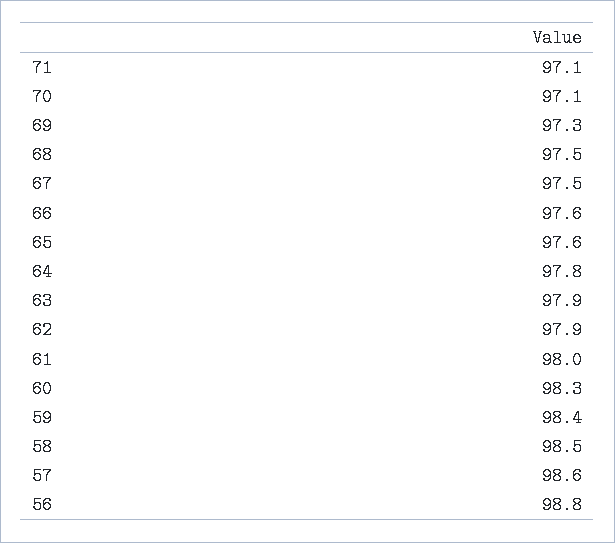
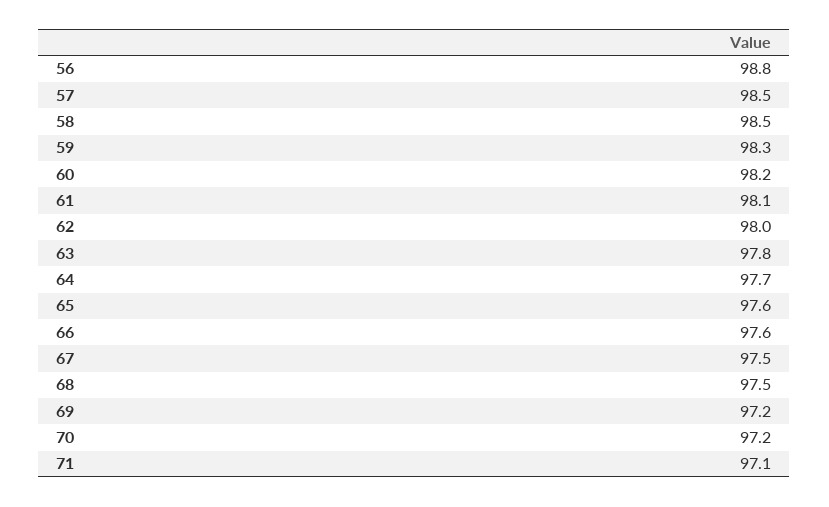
70: 97.1 -> 97.2
69: 97.3 -> 97.2
64: 97.8 -> 97.7
63: 97.9 -> 97.8
62: 97.9 -> 98
61: 98 -> 98.1
60: 98.3 -> 98.2
59: 98.4 -> 98.3
57: 98.6 -> 98.5

